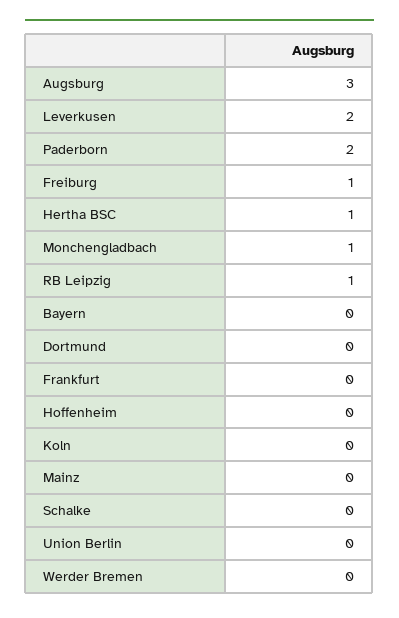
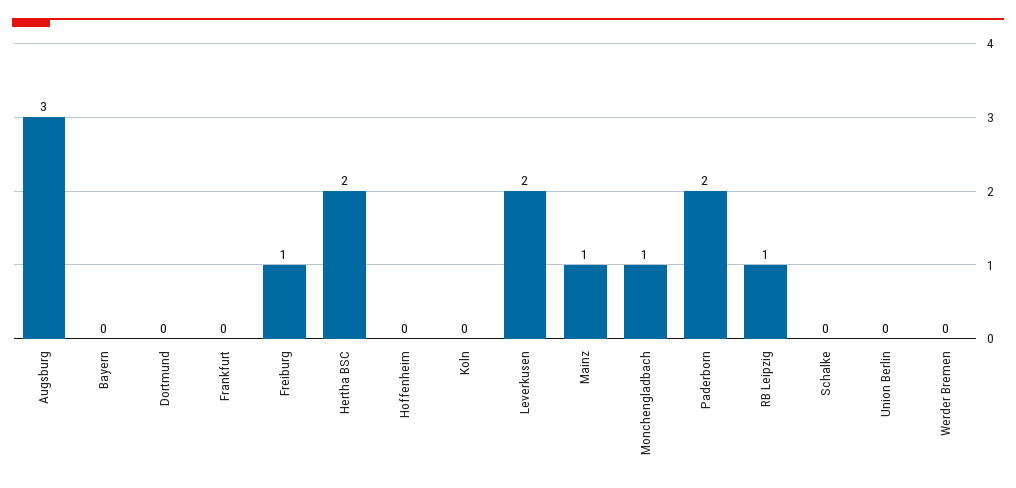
Hertha BSC: 1 -> 2
Mainz: 0 -> 1

